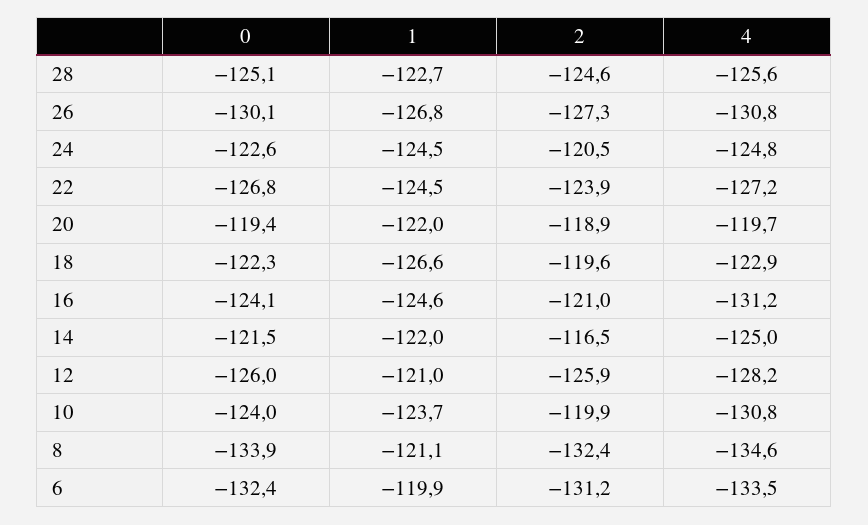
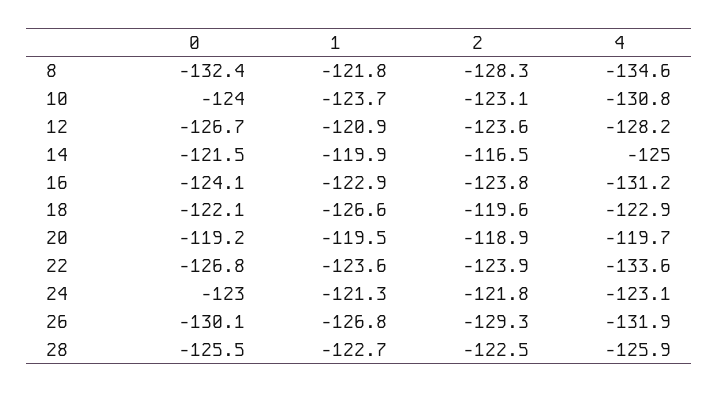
0, 28: -125.1 -> -125.5
2, 28: -124.6 -> -122.5
4, 28: -125.6 -> -125.9
2, 26: -127.3 -> -129.3
4, 26: -130.8 -> -131.9
0, 24: -122.6 -> -123
1, 24: -124.5 -> -121.3
2, 24: -120.5 -> -121.8
4, 24: -124.8 -> -123.1
1, 22: -124.5 -> -123.6
4, 22: -127.2 -> -133.6
0, 20: -119.4 -> -119.2
1, 20: -122 -> -119.5
0, 18: -122.3 -> -122.1
1, 16: -124.6 -> -122.9
2, 16: -121 -> -123.8
1, 14: -122 -> -119.9
0, 12: -126 -> -126.7
1, 12: -121 -> -120.9
2, 12: -125.9 -> -123.6
2, 10: -119.9 -> -123.1
0, 8: -133.9 -> -132.4
1, 8: -121.1 -> -121.8
2, 8: -132.4 -> -128.3
0, 6: -132.4 -> none
1, 6: -119.9 -> none
2, 6: -131.2 -> none
4, 6: -133.5 -> none

